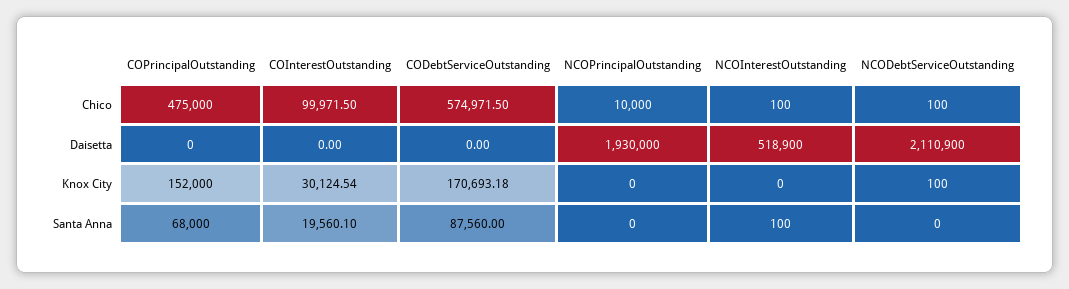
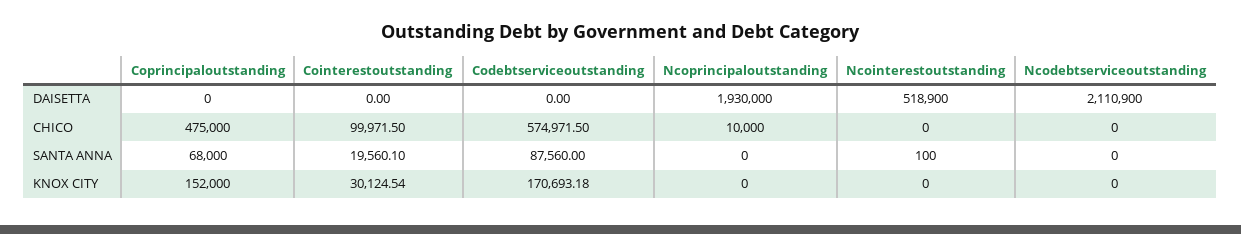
NCOInterestOutstanding, Chico: 100 -> 0
NCODebtServiceOutstanding, Chico: 100 -> 0
NCODebtServiceOutstanding, Knox City: 100 -> 0

